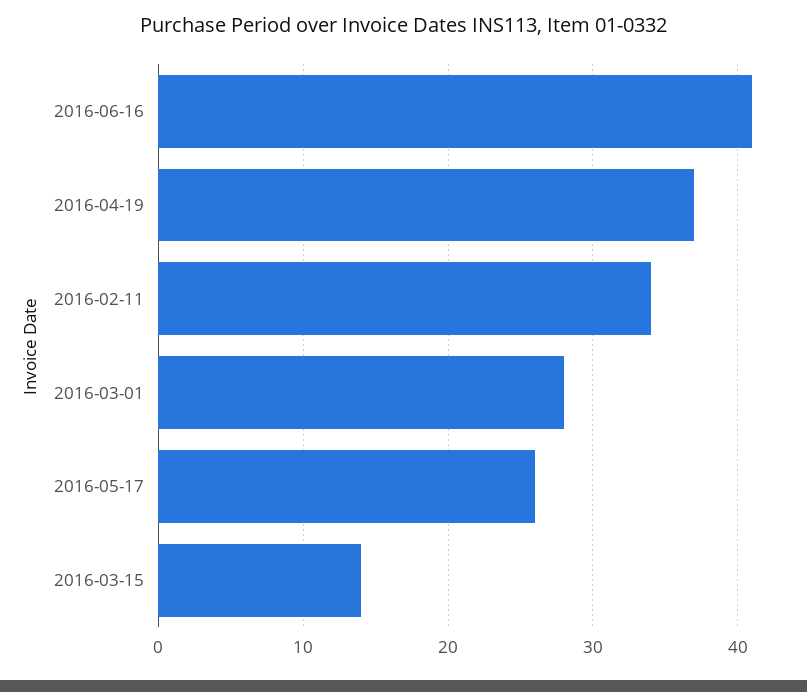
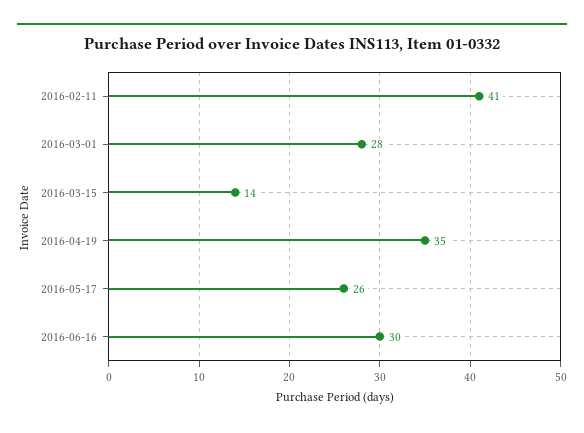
2016-06-16: 41 -> 30
2016-04-19: 37 -> 35
2016-02-11: 34 -> 41

